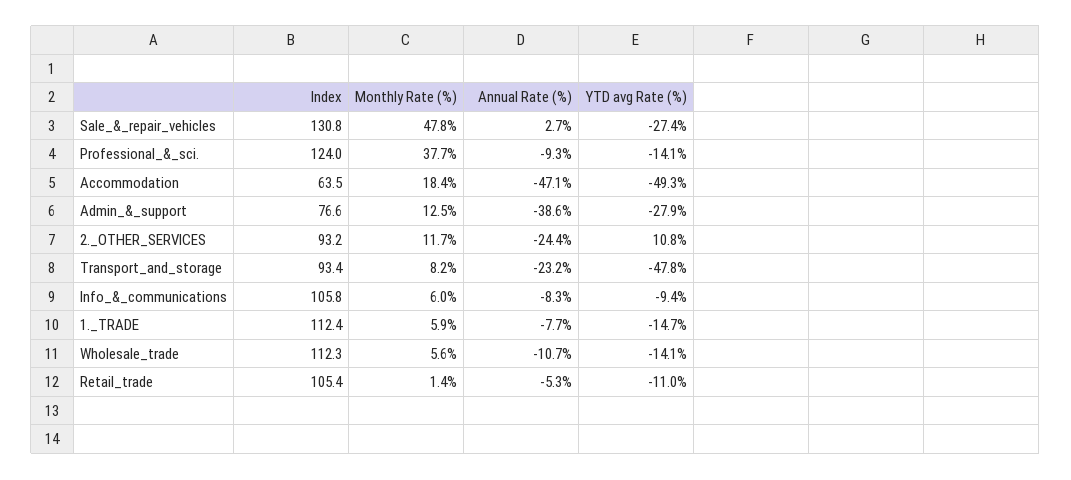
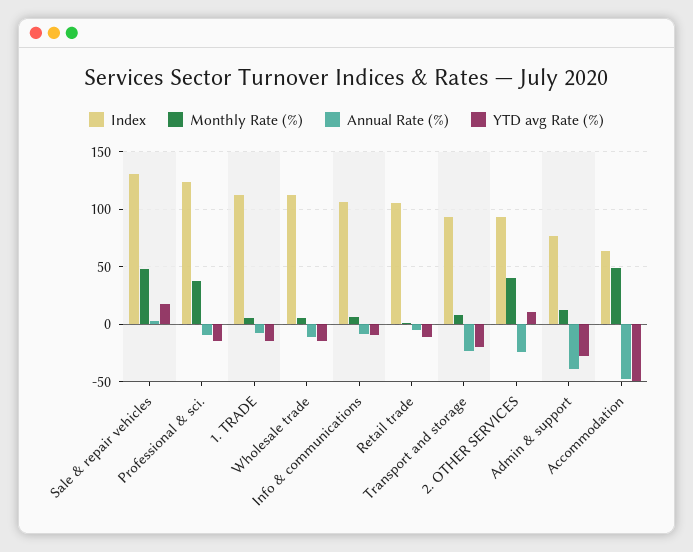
YTD avg Rate (%), Sale_&_repair_vehicles: -27.4 -> 20
Monthly Rate (%), Accommodation: 18.4 -> 50
Monthly Rate (%), 2._OTHER_SERVICES: 11.7 -> 40
YTD avg Rate (%), Transport_and_storage: -47.8 -> -20

